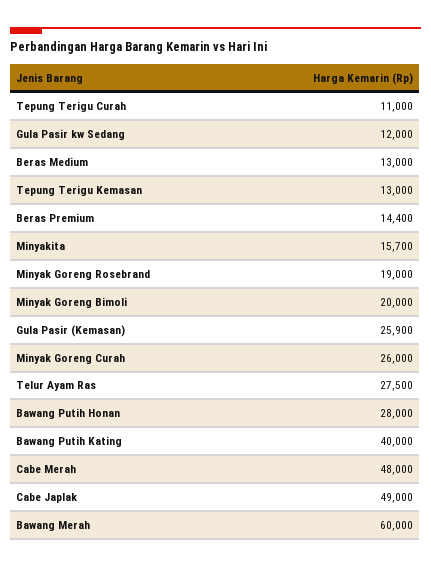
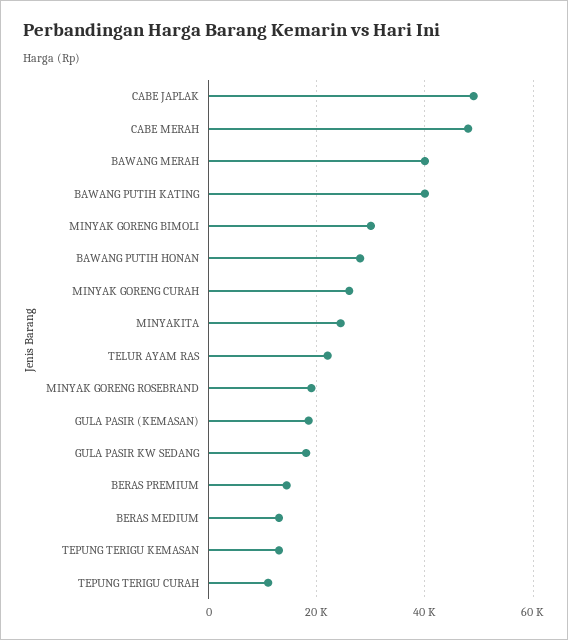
Gula Pasir kw Sedang: 12000 -> 18000
Minyakita: 15700 -> 24000
Minyak Goreng Bimoli: 20000 -> 30000
Gula Pasir (Kemasan): 25900 -> 18000
Telur Ayam Ras: 27500 -> 22000
Bawang Merah: 60000 -> 40000

